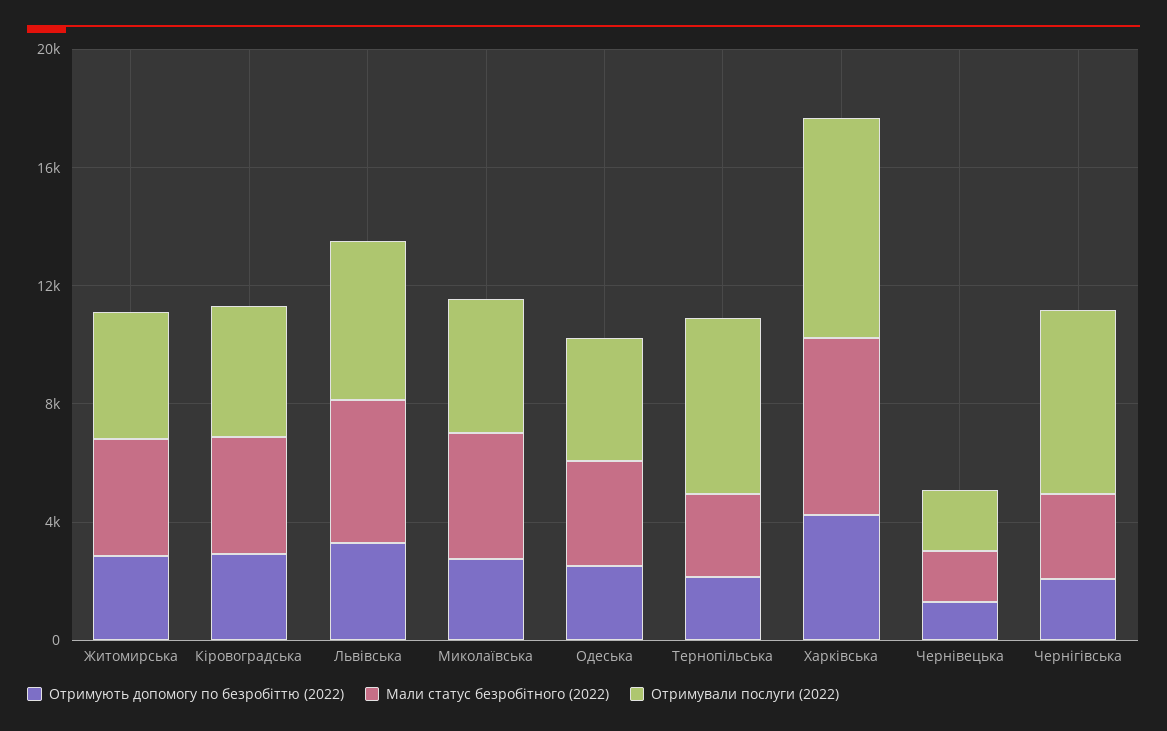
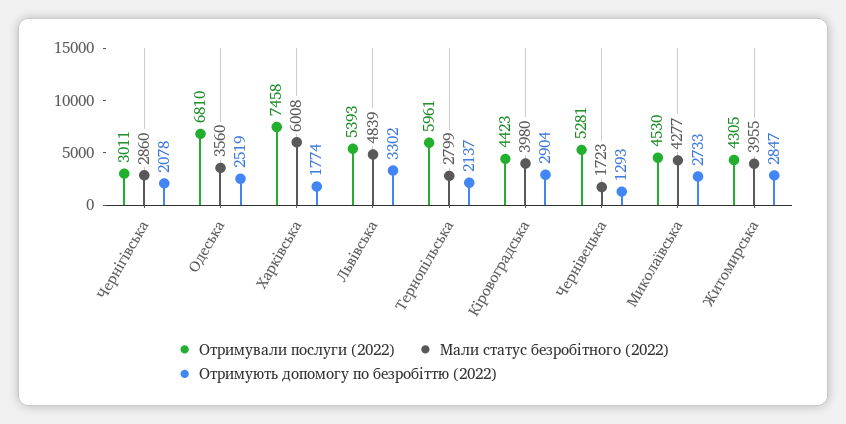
Отримували послуги (2022), Одеська: 4000 -> 6810
Отримують допомогу по безробіттю (2022), Харківська: 4000 -> 1774
Отримували послуги (2022), Чернівецька: 2000 -> 5281
Отримували послуги (2022), Чернігівська: 6000 -> 3011

